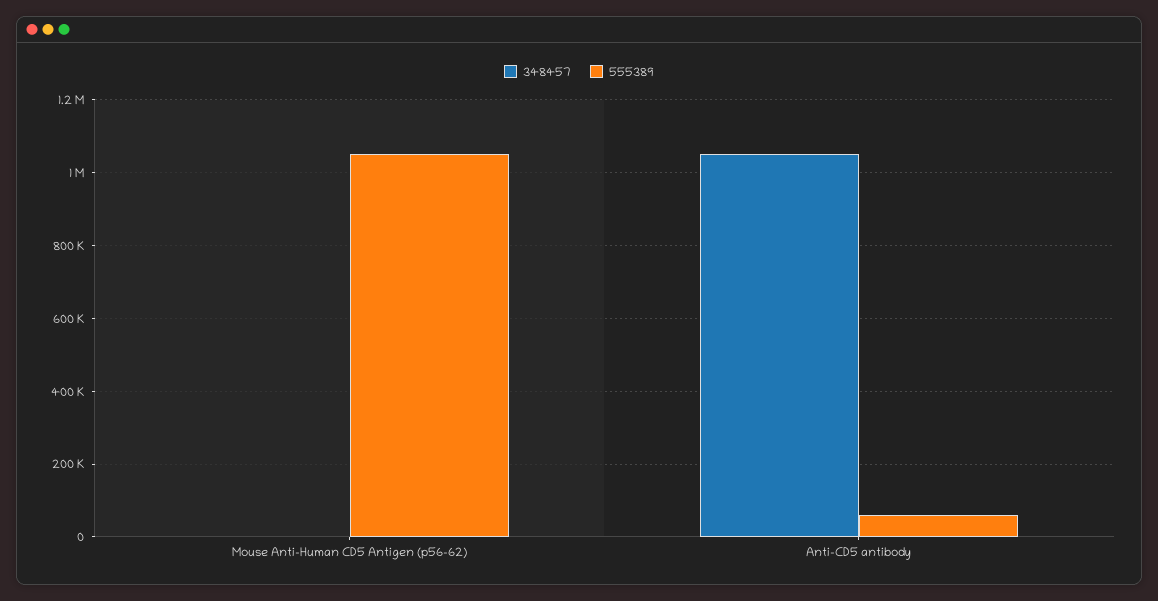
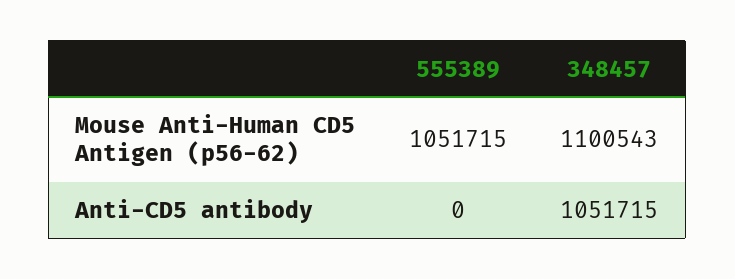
348457, Mouse Anti-Human CD5 Antigen (p56-62): 0 -> 1100543
555389, Anti-CD5 antibody: 60000 -> 0

